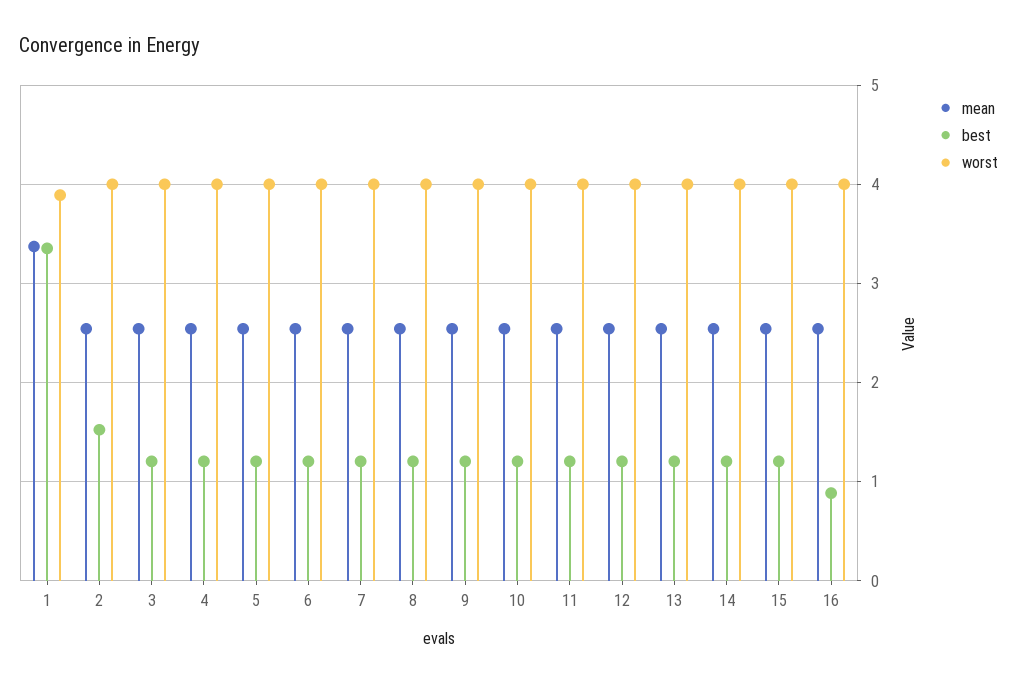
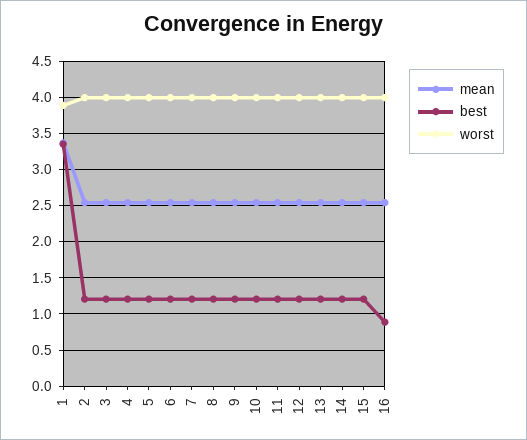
best, 2: 1.5 -> 1.2

